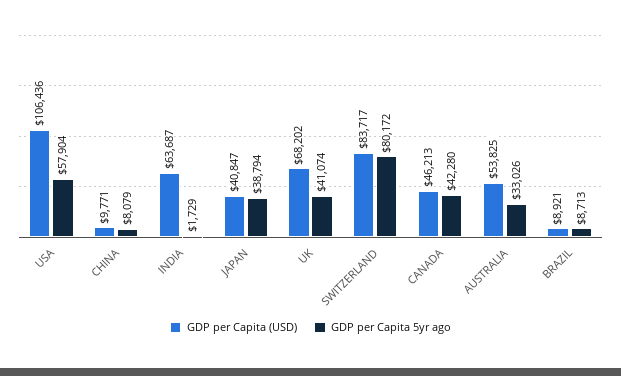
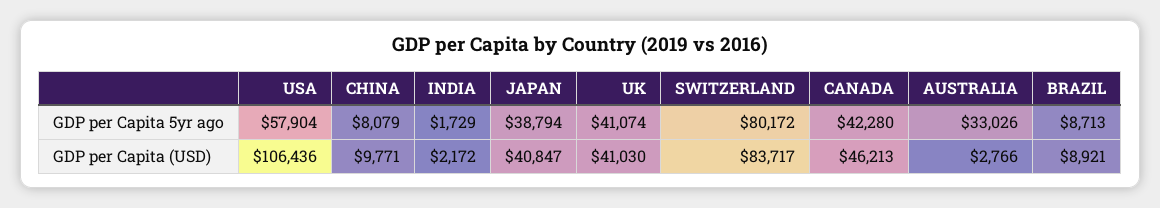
GDP per Capita (USD), INDIA: 63687 -> 2172
GDP per Capita (USD), UK: 68202 -> 41030
GDP per Capita (USD), AUSTRALIA: 53825 -> 2766

